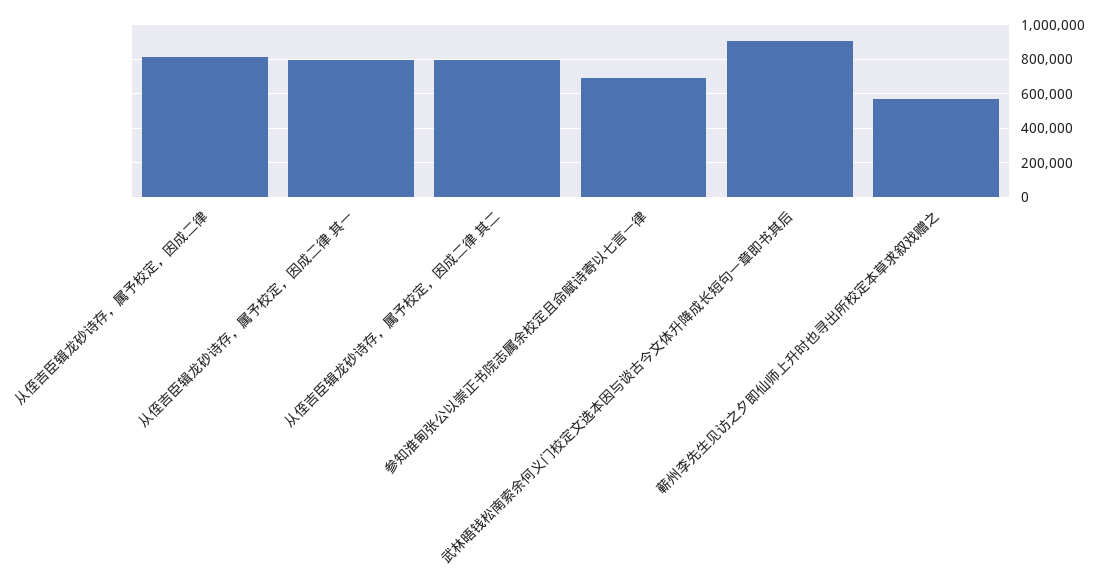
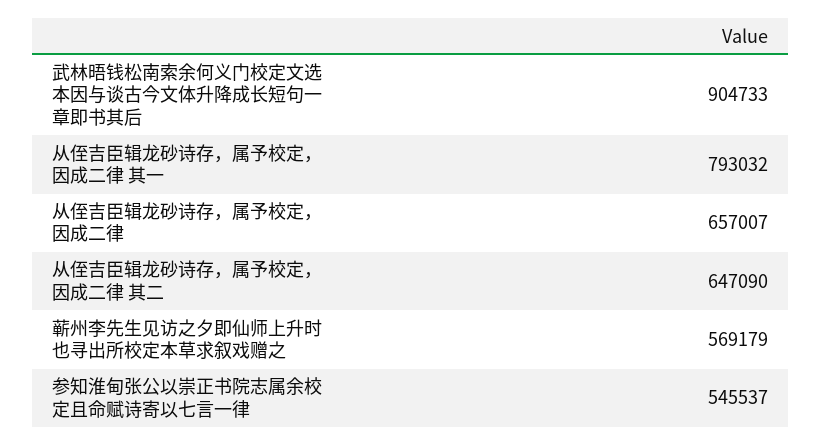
从侄吉臣辑龙砂诗存，属予校定，因成二律: 800000 -> 657007
从侄吉臣辑龙砂诗存，属予校定，因成二律 其二: 800000 -> 647090
参知淮甸张公以崇正书院志属余校定且命赋诗寄以七言一律: 700000 -> 545537

